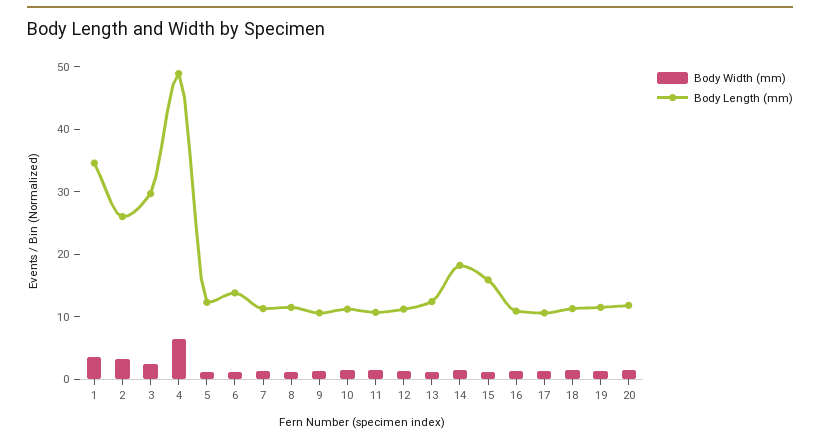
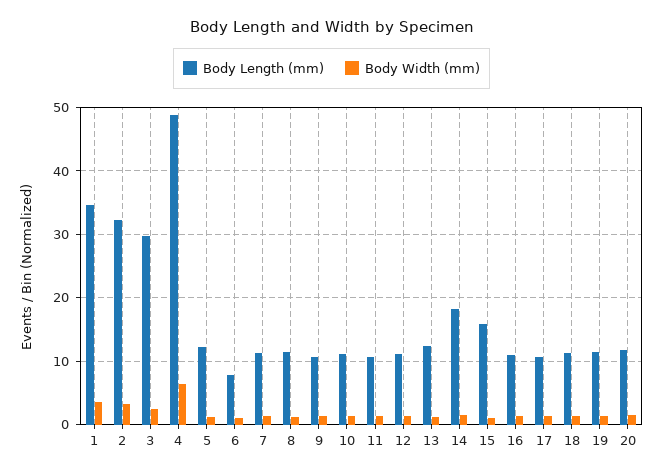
Body Length (mm), 2: 26 -> 32
Body Length (mm), 6: 14 -> 8

